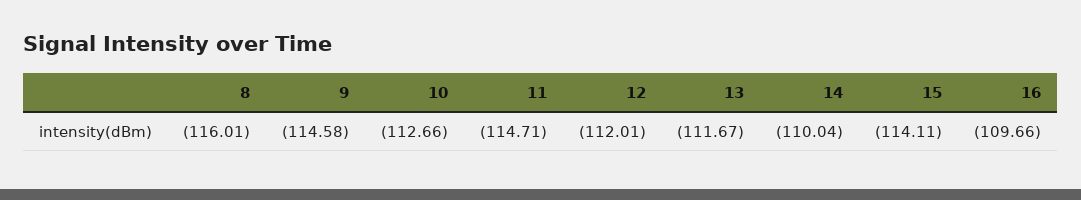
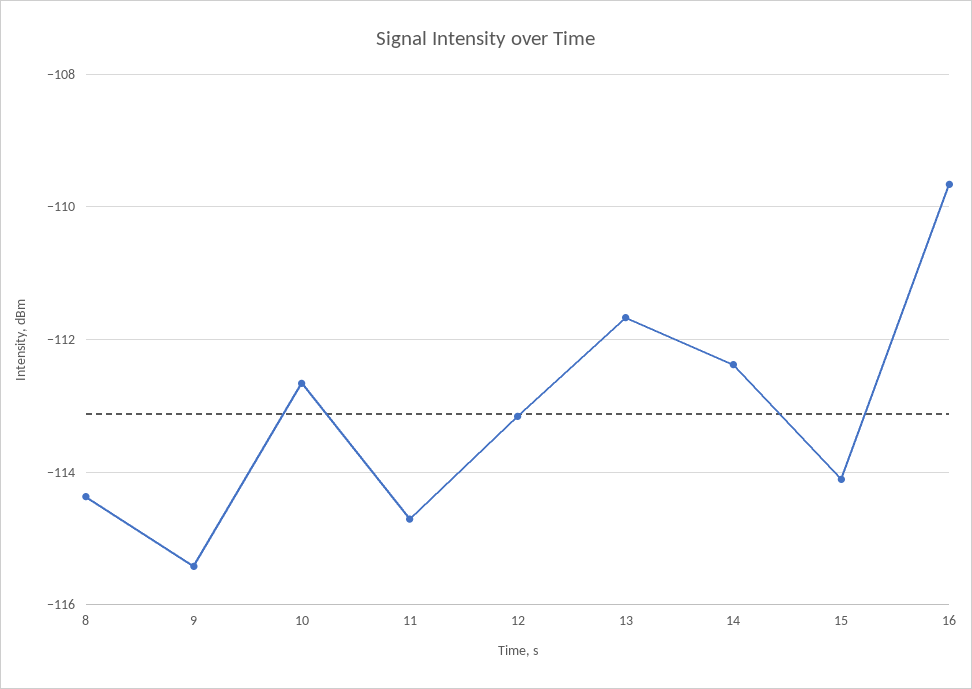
8: -116.01 -> -114.4
9: -114.58 -> -115.4
12: -112.01 -> -113.2
14: -110.04 -> -112.4

